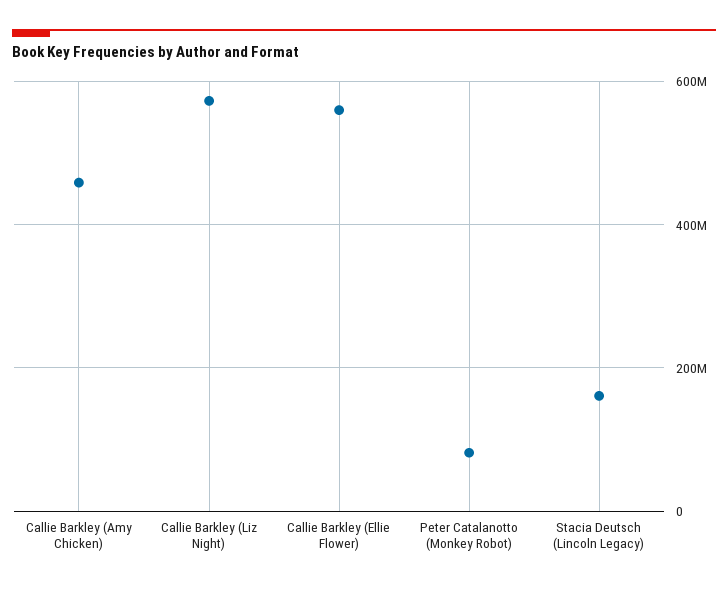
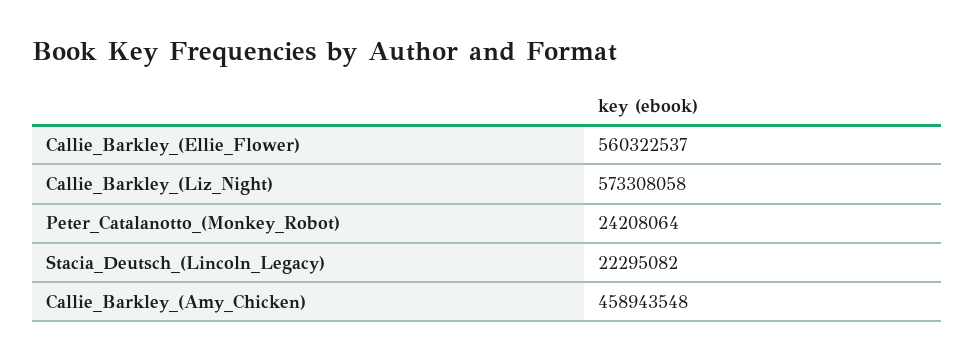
Peter Catalanotto (Monkey Robot): 80000000 -> 24208064
Stacia Deutsch (Lincoln Legacy): 160000000 -> 22295082

